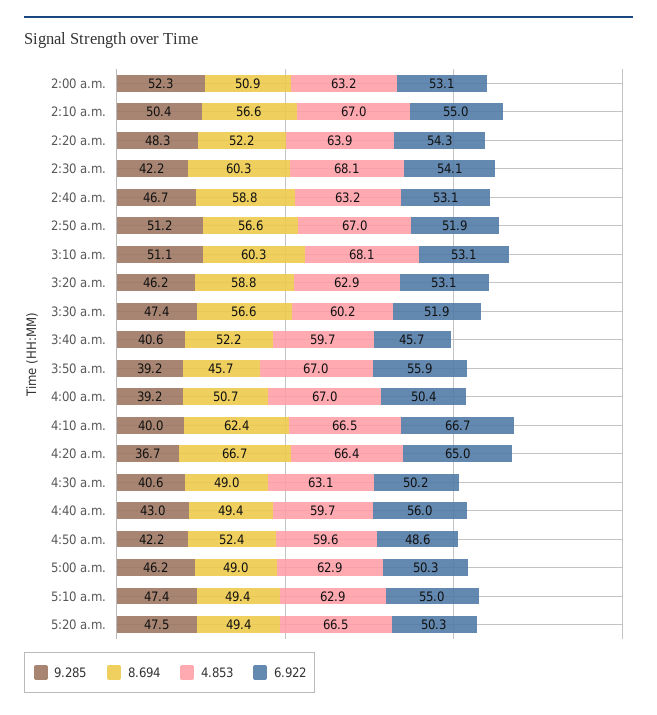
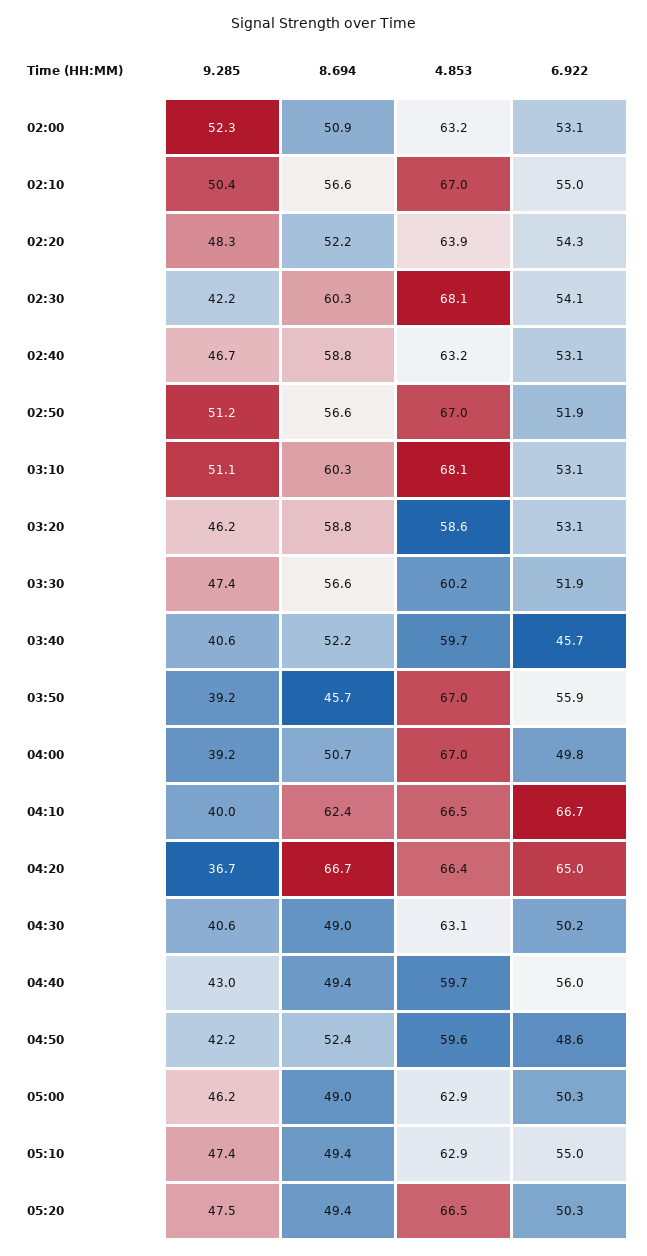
4.853, 3:20 a.m.: 62.9 -> 58.6
6.922, 4:00 a.m.: 50.4 -> 49.8

